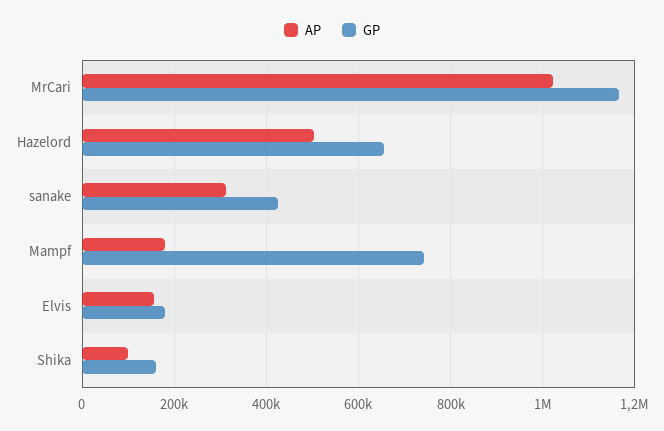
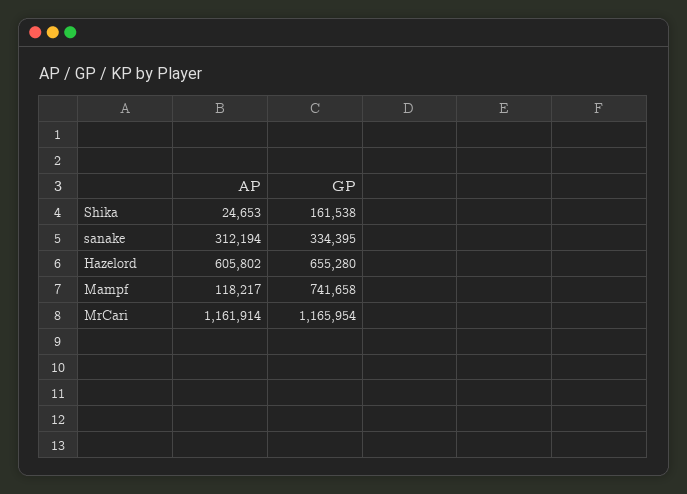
AP, MrCari: 1020000 -> 1161914
AP, Hazelord: 500000 -> 605802
GP, sanake: 420000 -> 334395
AP, Mampf: 180000 -> 118217
AP, Elvis: 160000 -> none
GP, Elvis: 180000 -> none
AP, Shika: 100000 -> 24653

